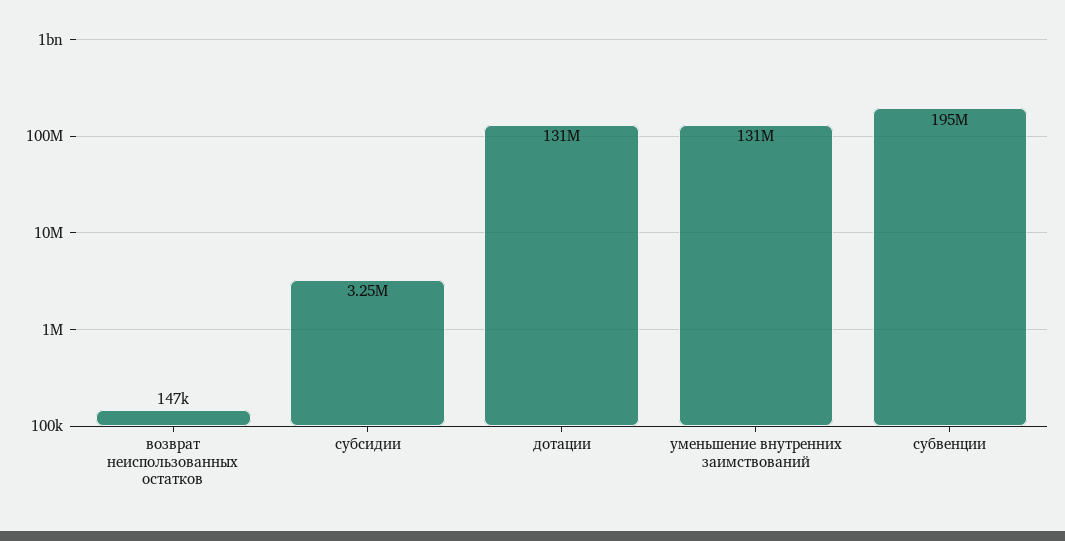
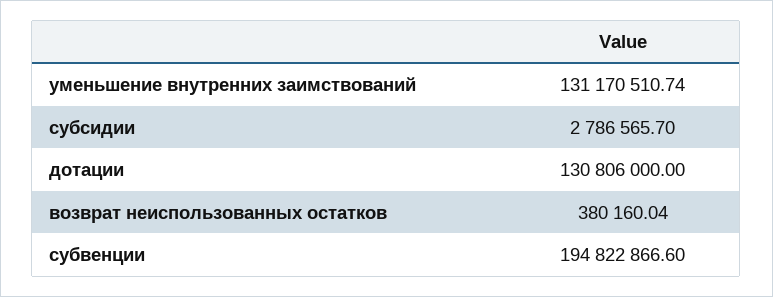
возврат неиспользованных остатков: 147000 -> 380160.04
субсидии: 3250000 -> 2786565.7

